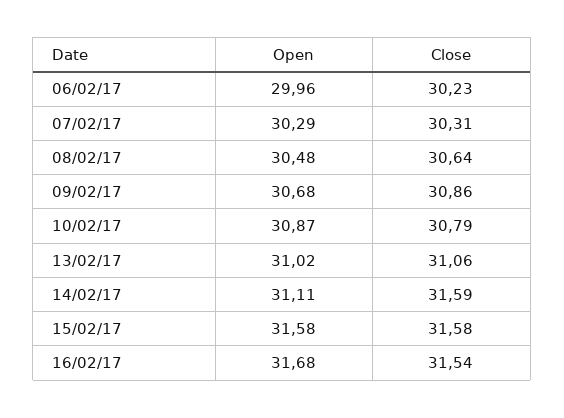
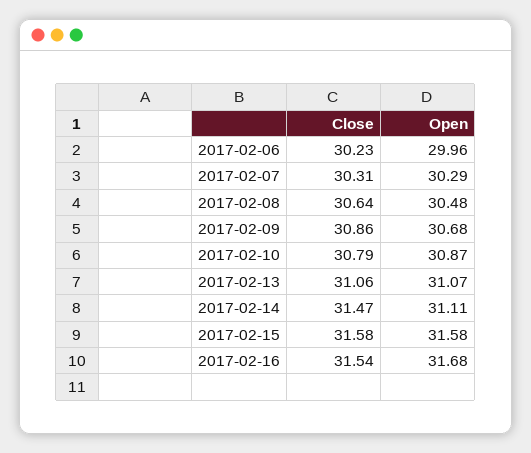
Open, 13/02/17: 31.02 -> 31.07
Close, 14/02/17: 31.59 -> 31.47

